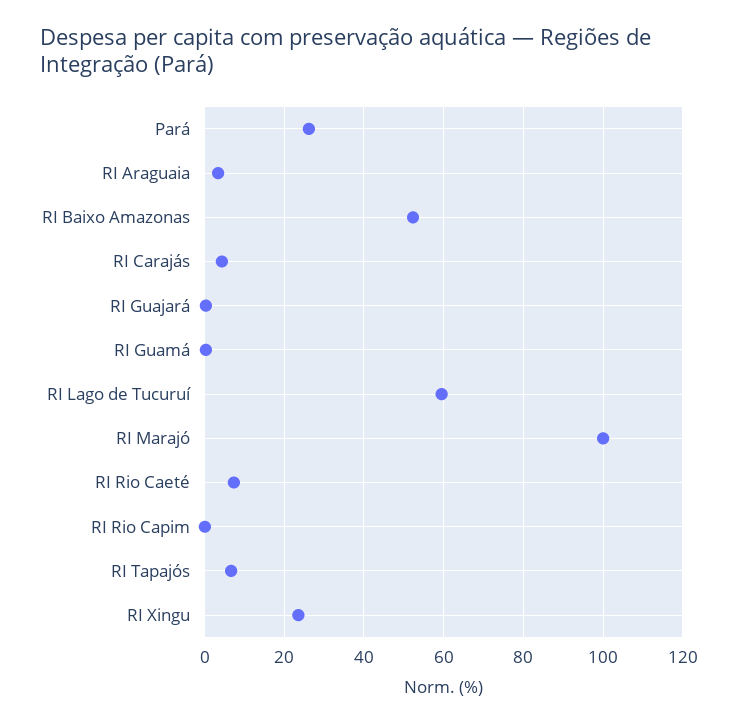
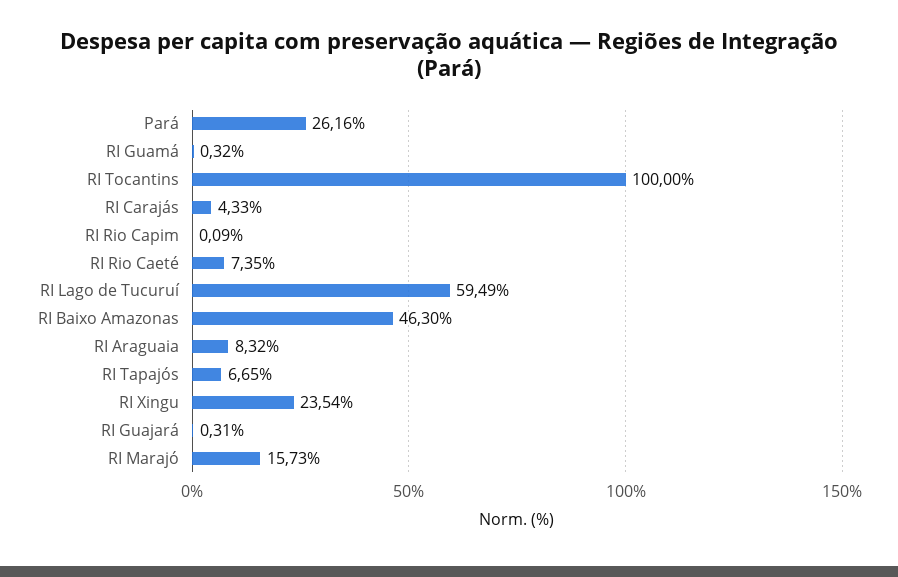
RI Araguaia: 4 -> 8.32
RI Baixo Amazonas: 52 -> 46.3
RI Marajó: 100 -> 15.73
RI Tocantins: none -> 100

